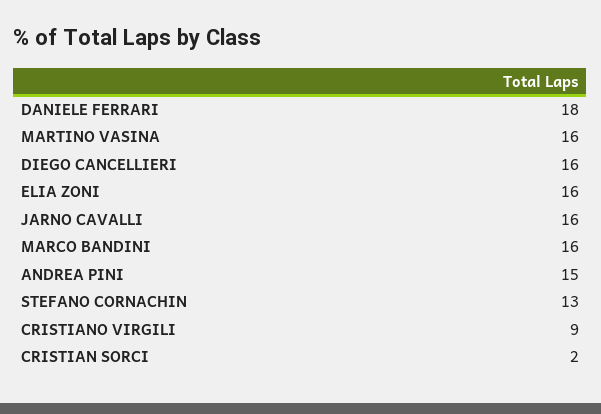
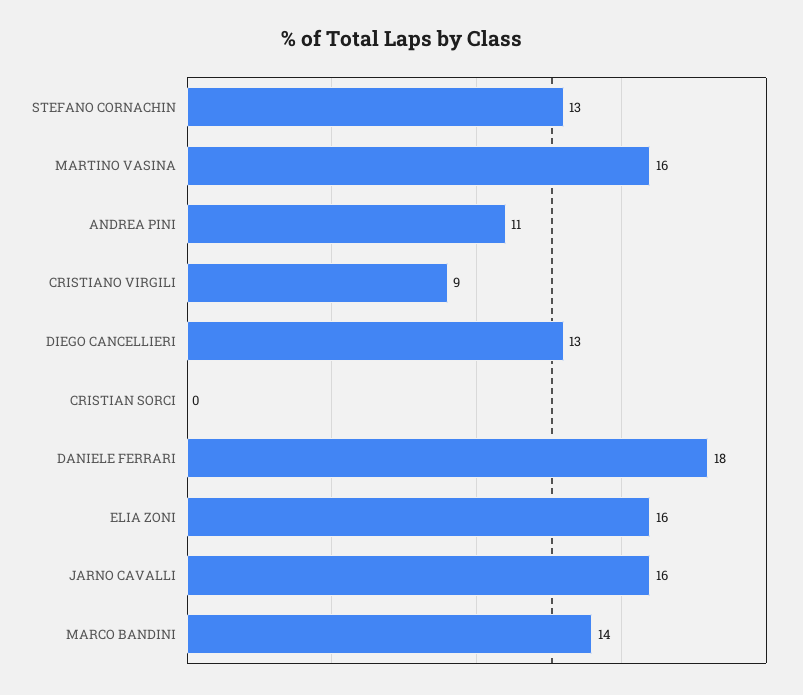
DIEGO CANCELLIERI: 16 -> 13
MARCO BANDINI: 16 -> 14
ANDREA PINI: 15 -> 11
CRISTIAN SORCI: 2 -> 0

